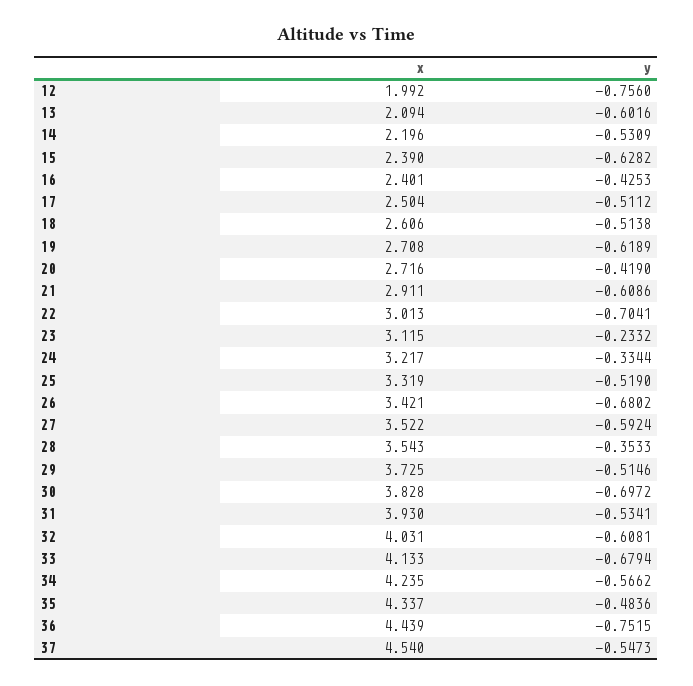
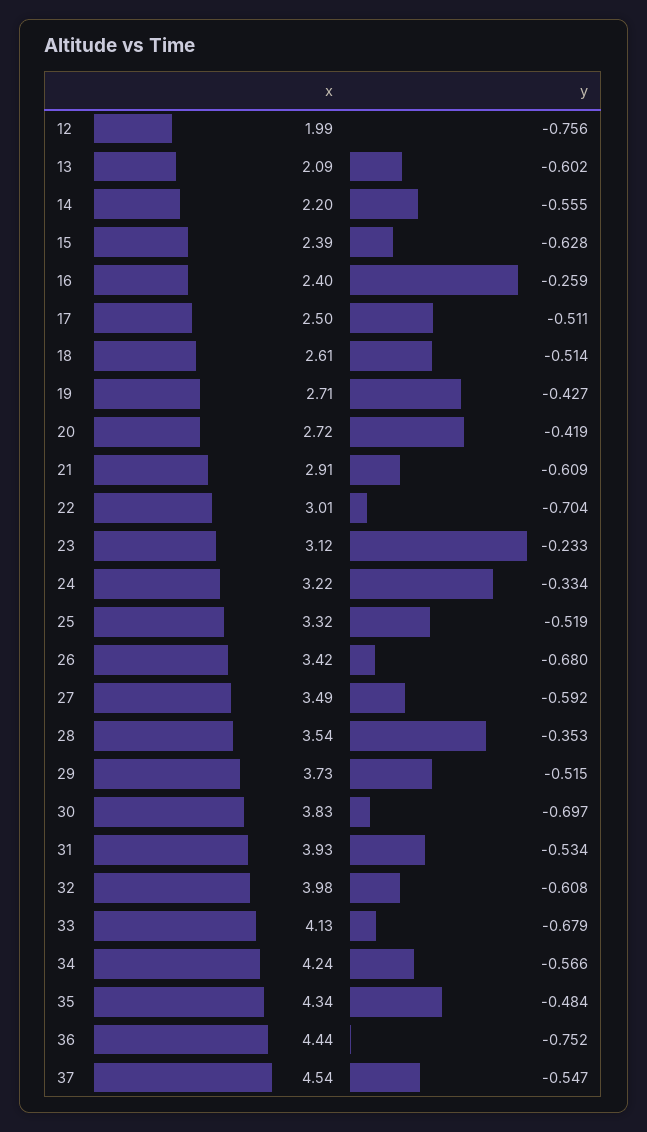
y, 14: -0.5309 -> -0.555
y, 16: -0.4253 -> -0.259
y, 19: -0.6189 -> -0.427
x, 27: 3.522 -> 3.49
x, 32: 4.031 -> 3.98

